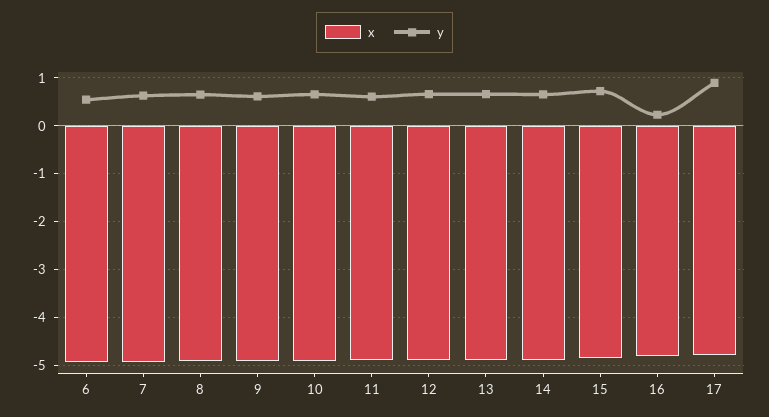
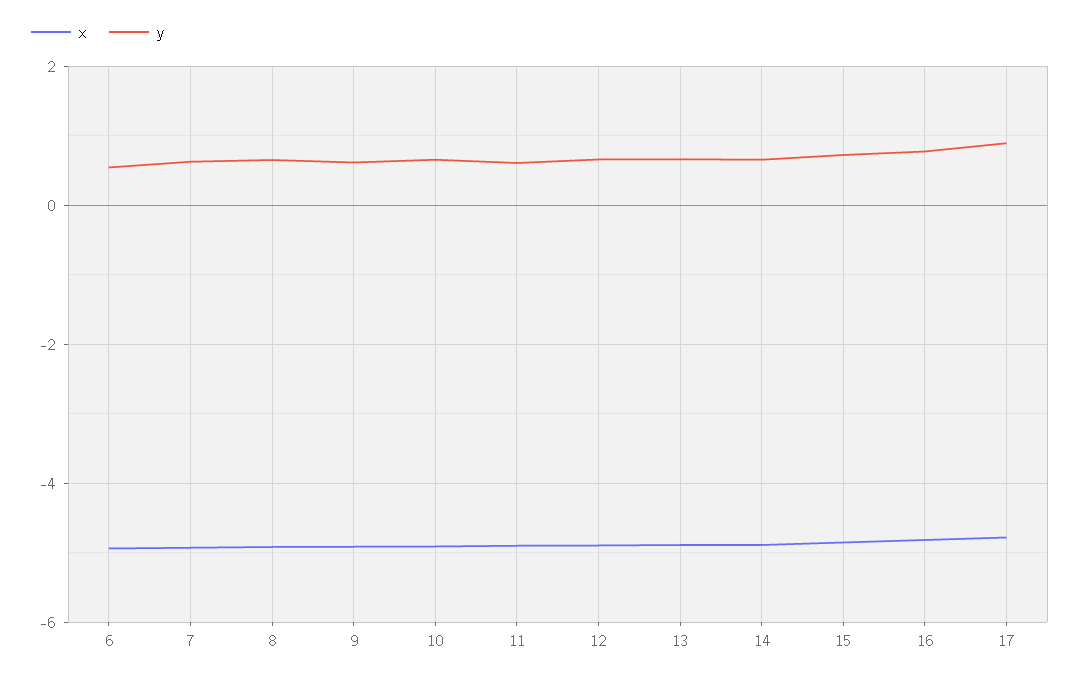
y, 16: 0.2 -> 0.8

